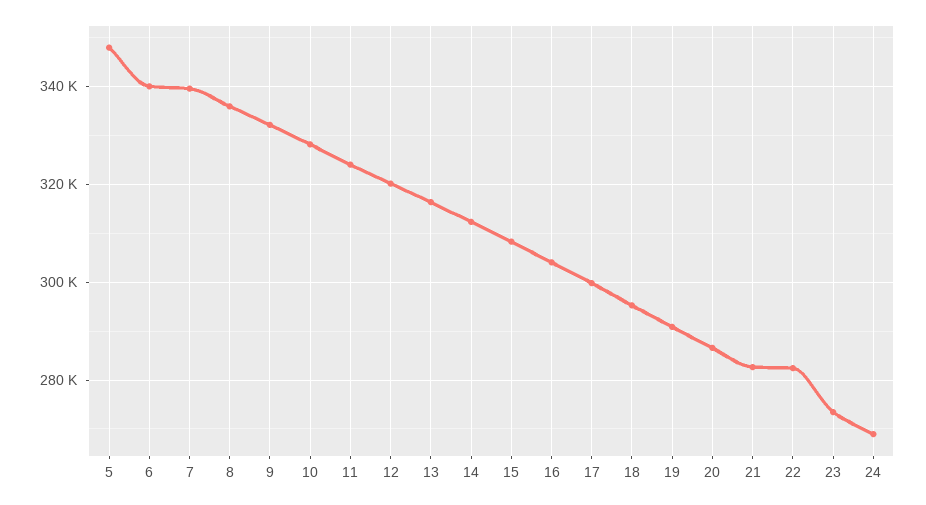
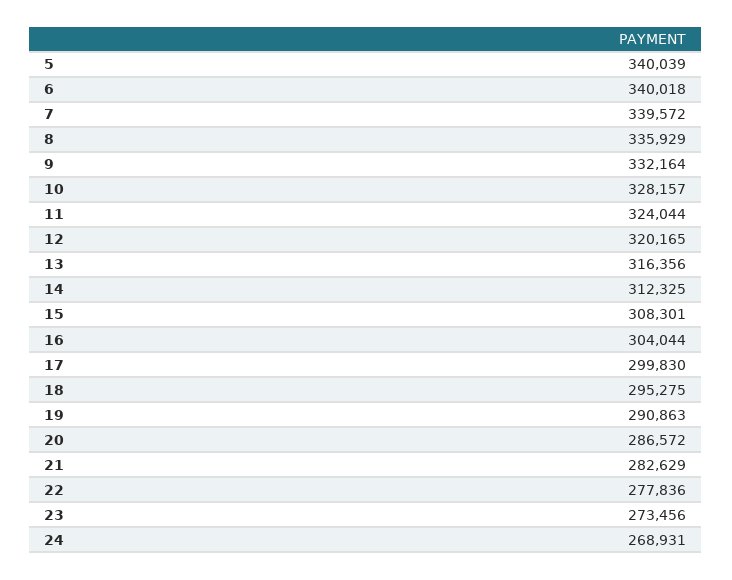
5: 348000 -> 340039
22: 282000 -> 277836

